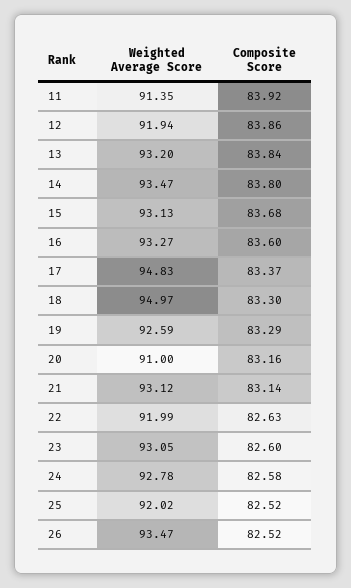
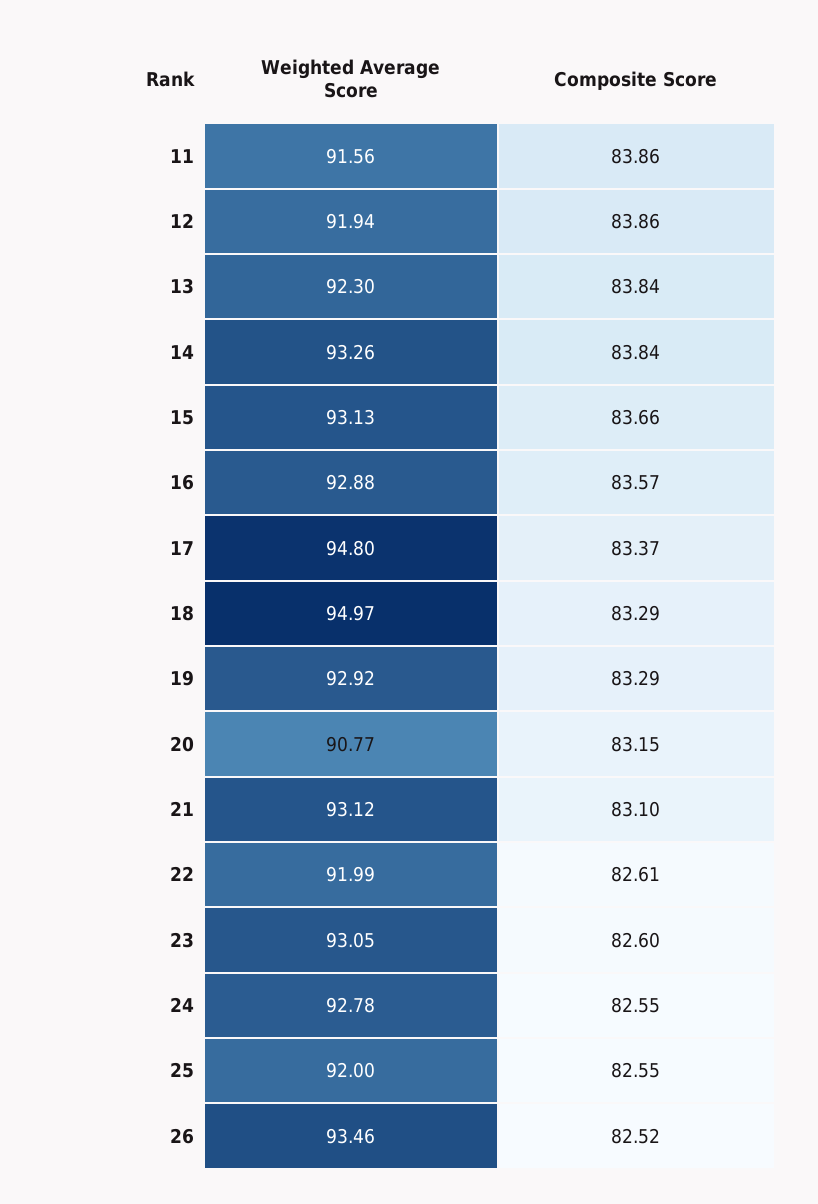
Weighted Average Score, 11: 91.35 -> 91.56
Composite Score, 11: 83.92 -> 83.86
Weighted Average Score, 13: 93.2 -> 92.3
Weighted Average Score, 14: 93.47 -> 93.26
Composite Score, 14: 83.8 -> 83.84
Composite Score, 15: 83.68 -> 83.66
Weighted Average Score, 16: 93.27 -> 92.88
Composite Score, 16: 83.6 -> 83.57
Weighted Average Score, 17: 94.83 -> 94.8
Composite Score, 18: 83.3 -> 83.29
Weighted Average Score, 19: 92.59 -> 92.92
Weighted Average Score, 20: 91 -> 90.77
Composite Score, 20: 83.16 -> 83.15
Composite Score, 21: 83.14 -> 83.1
Composite Score, 22: 82.63 -> 82.61
Composite Score, 24: 82.58 -> 82.55
Weighted Average Score, 25: 92.02 -> 92
Composite Score, 25: 82.52 -> 82.55
Weighted Average Score, 26: 93.47 -> 93.46

